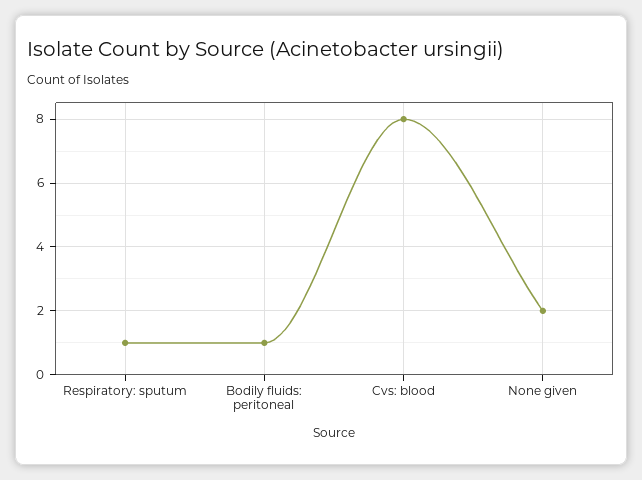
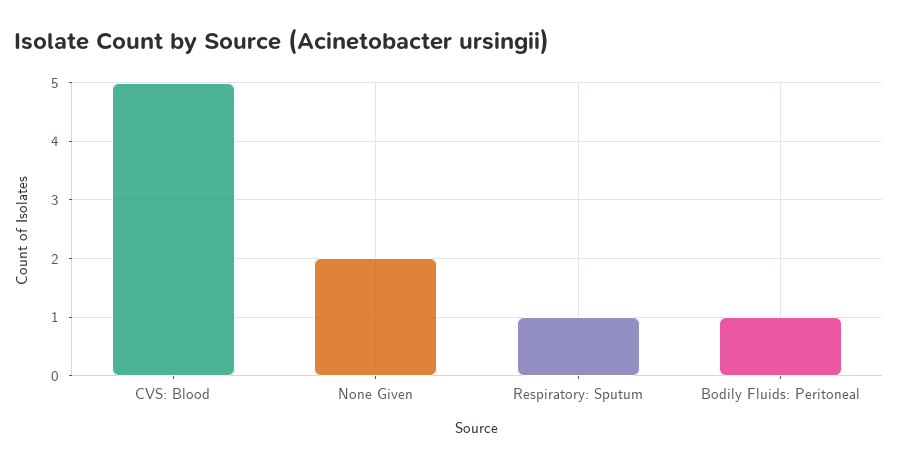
Cvs: blood: 8 -> 5

